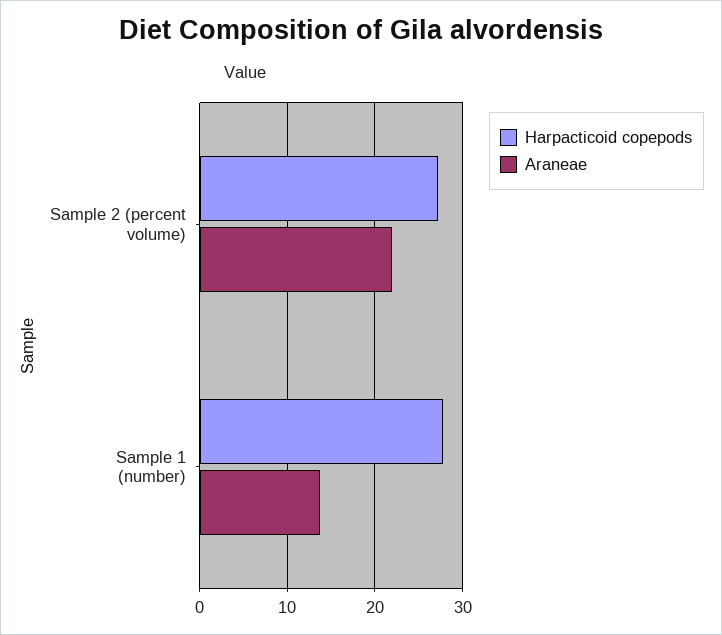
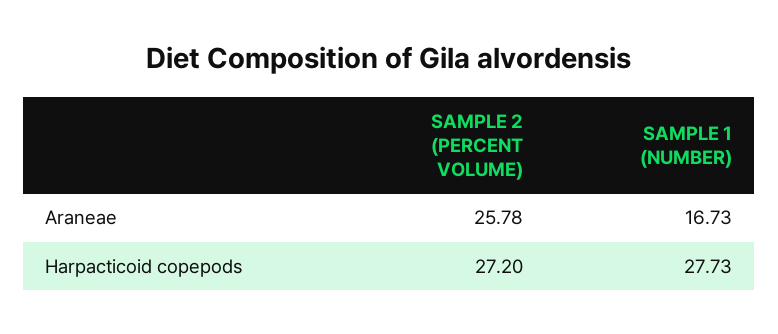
Araneae, Sample 2 (percent volume): 22 -> 25.78
Araneae, Sample 1 (number): 14 -> 16.73

